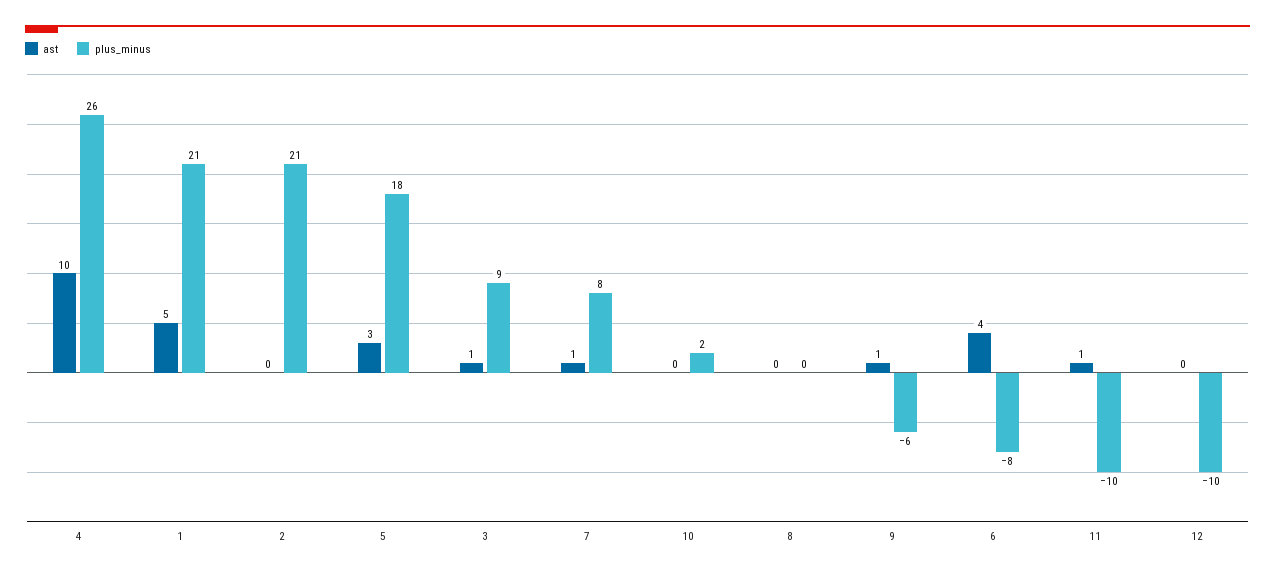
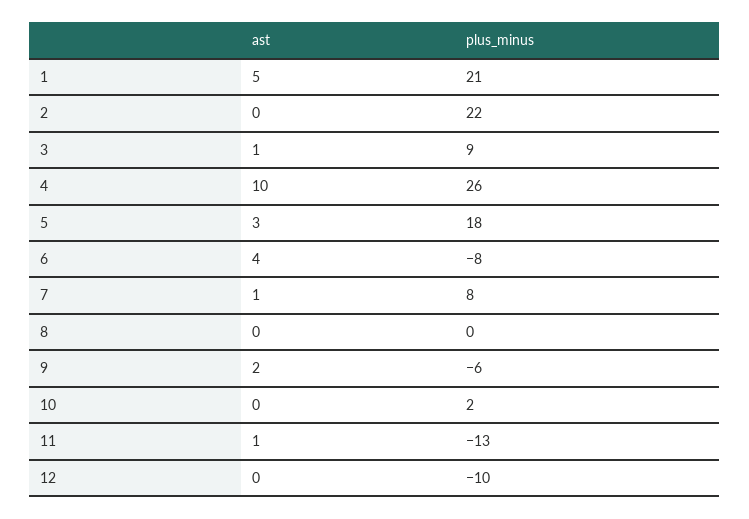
plus_minus, 2: 21 -> 22
ast, 9: 1 -> 2
plus_minus, 11: -10 -> -13

